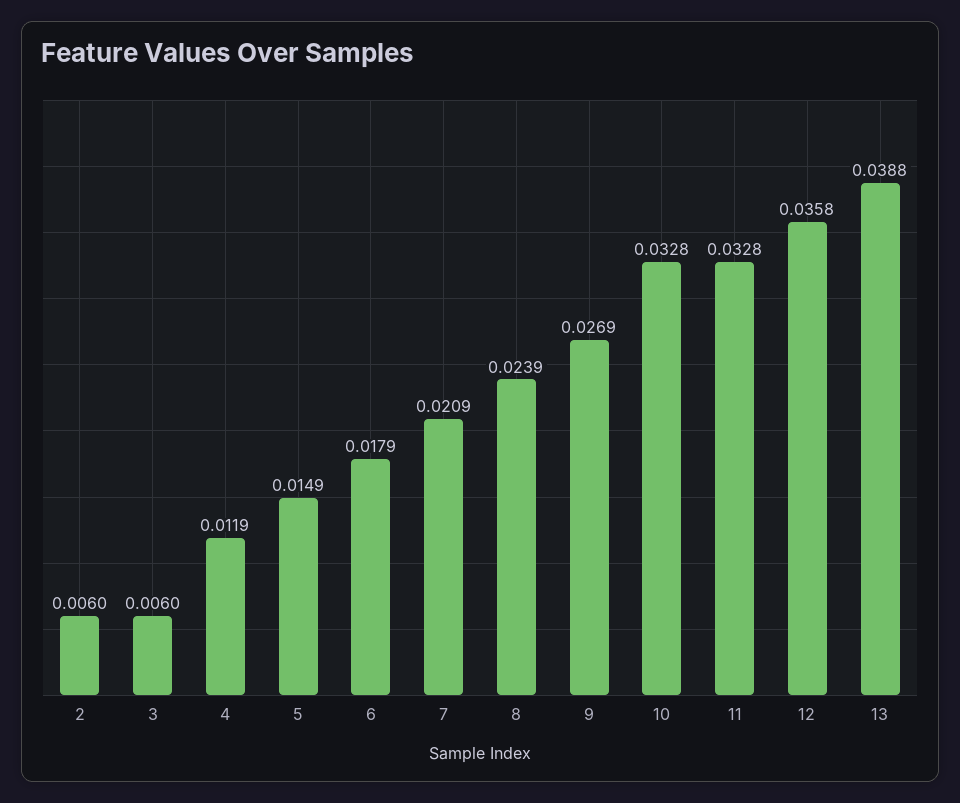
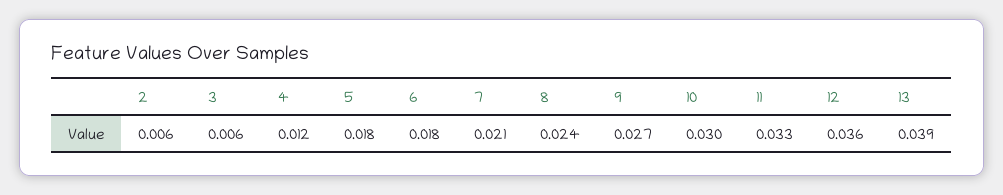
5: 0.0149 -> 0.018
10: 0.0328 -> 0.03

